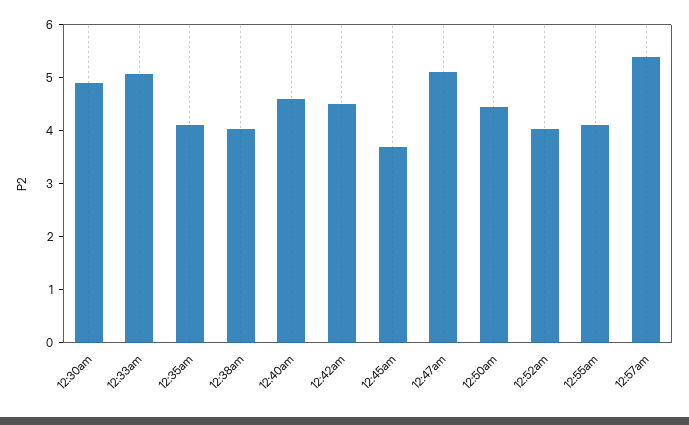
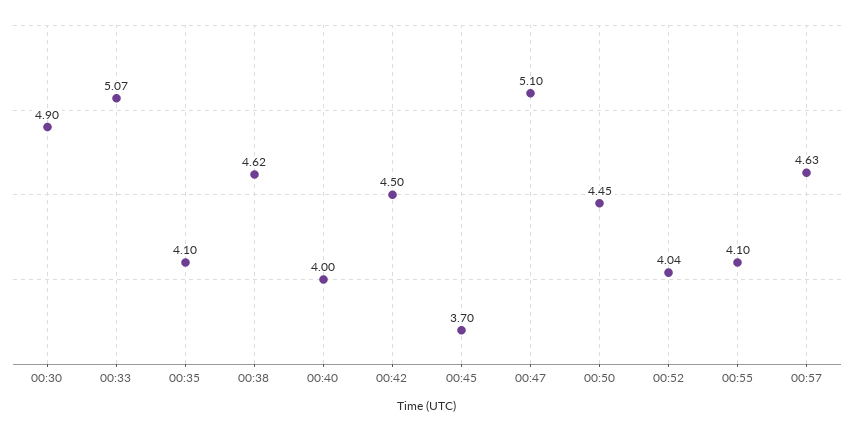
12:38am: 4 -> 4.62
12:40am: 4.6 -> 4
12:57am: 5.4 -> 4.63

